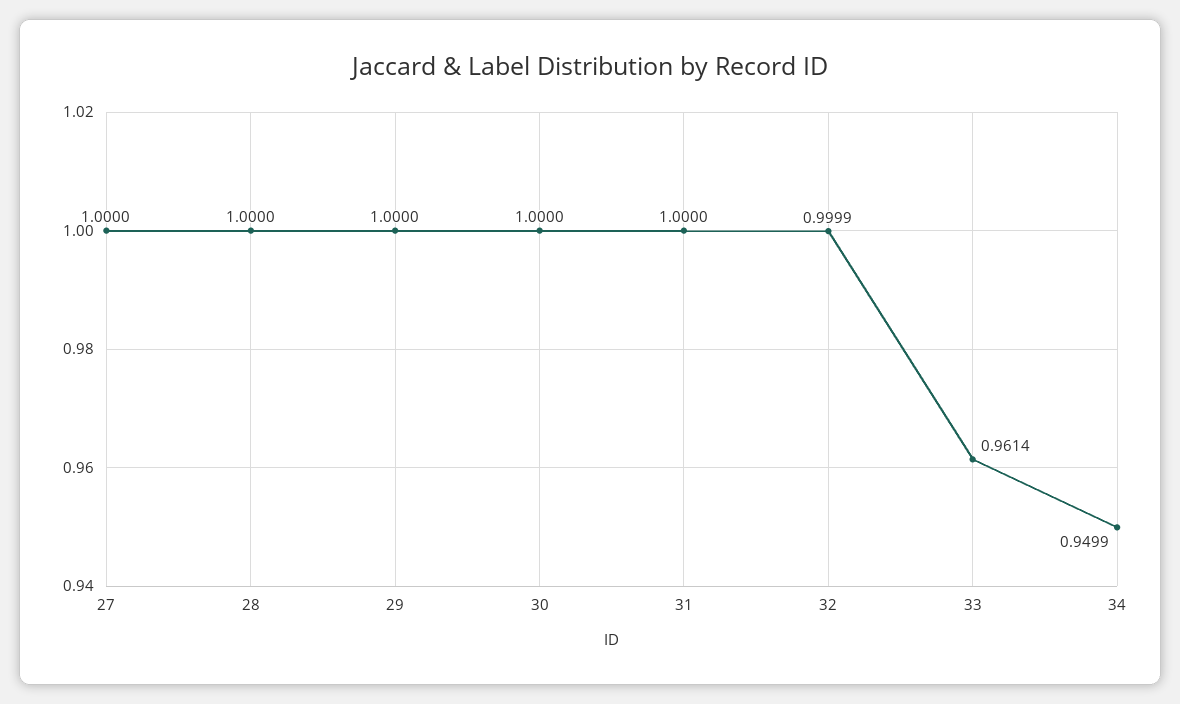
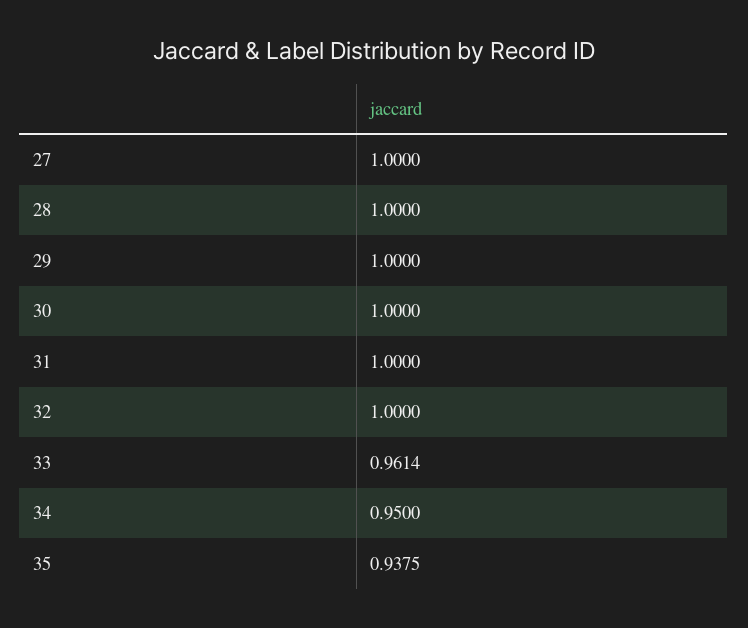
32: 0.9999 -> 1
34: 0.9499 -> 0.95
35: none -> 0.9375

